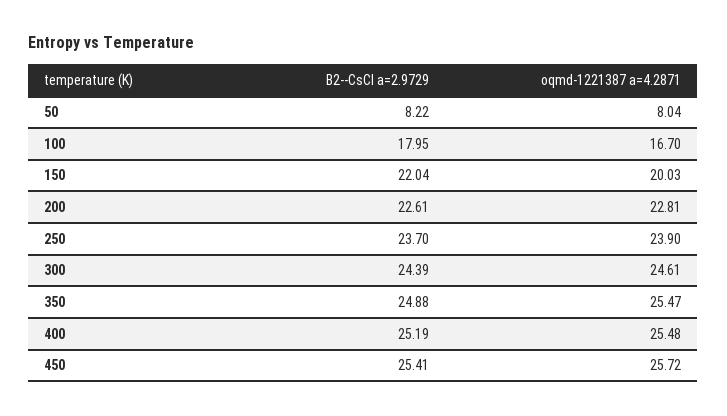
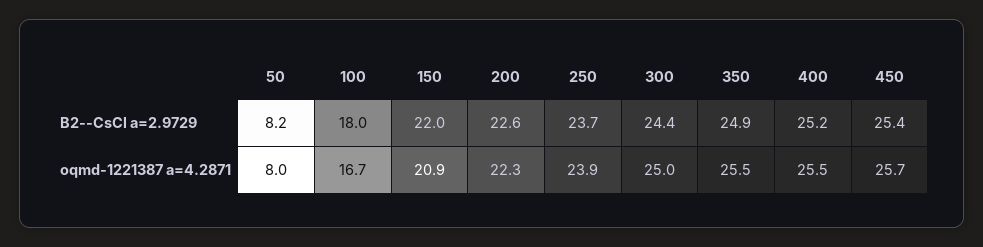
oqmd-1221387 a=4.2871, 150: 20.03 -> 20.9
oqmd-1221387 a=4.2871, 200: 22.81 -> 22.3
oqmd-1221387 a=4.2871, 300: 24.61 -> 25

